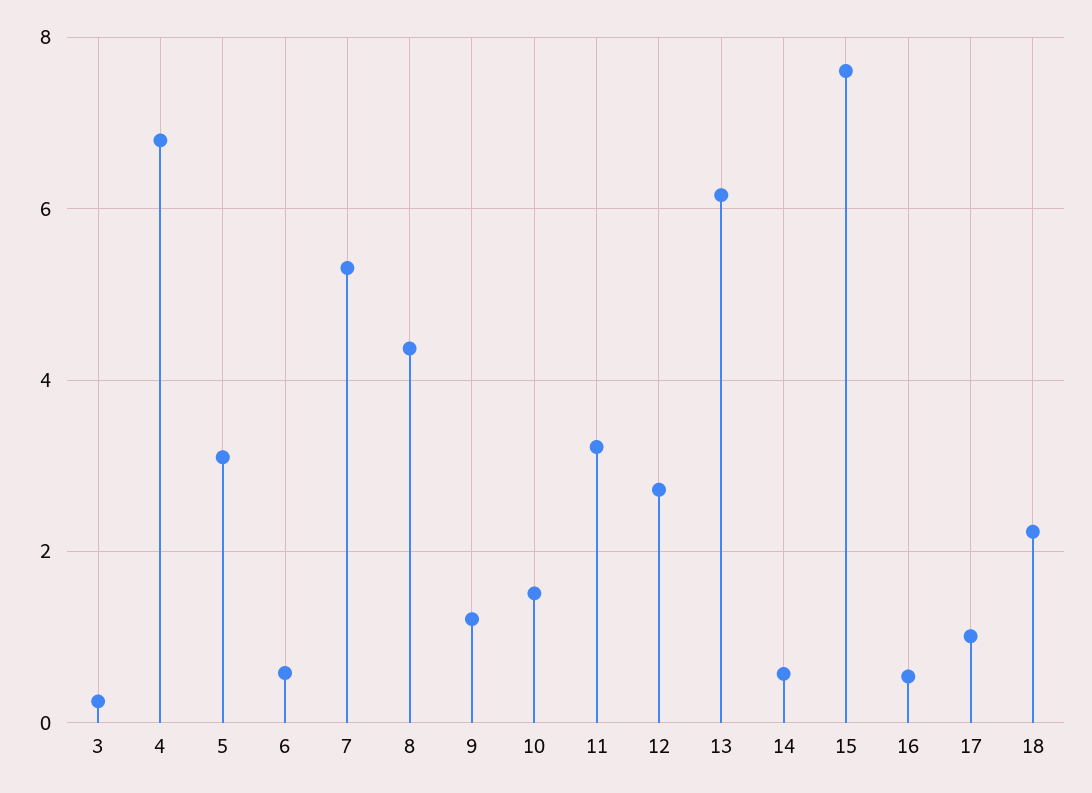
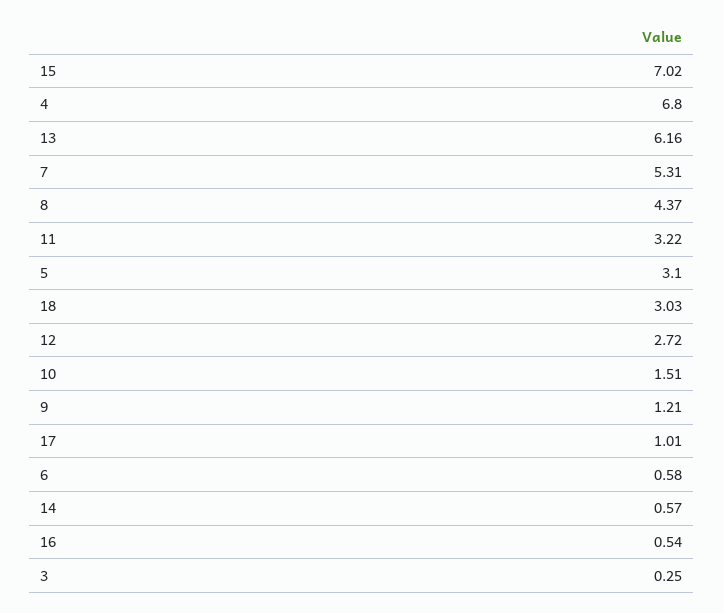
15: 7.6 -> 7.02
18: 2.2 -> 3.03

